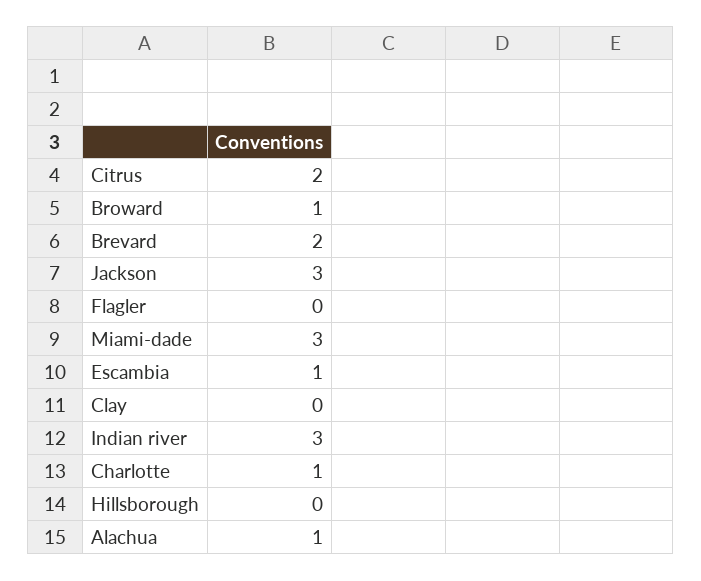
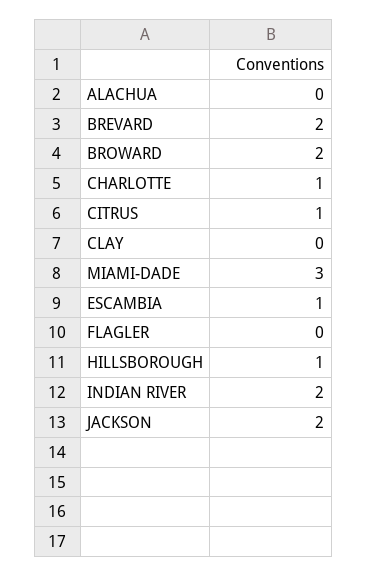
Citrus: 2 -> 1
Broward: 1 -> 2
Jackson: 3 -> 2
Indian river: 3 -> 2
Hillsborough: 0 -> 1
Alachua: 1 -> 0

